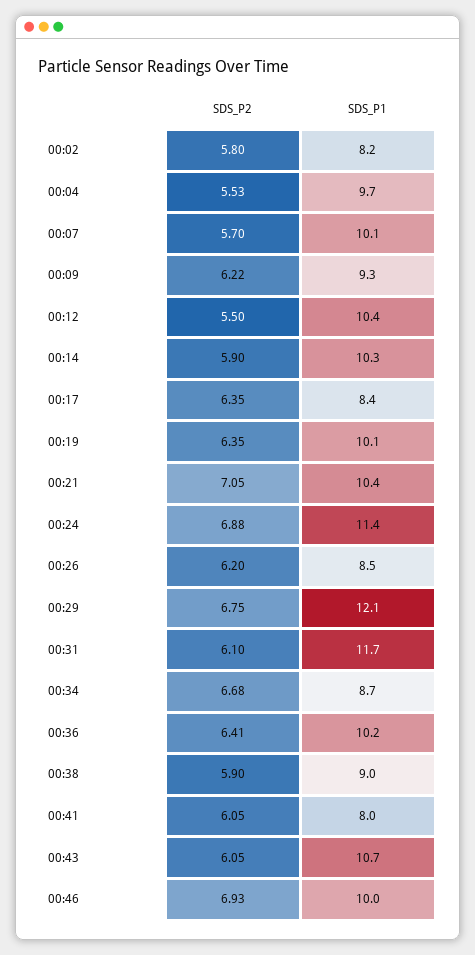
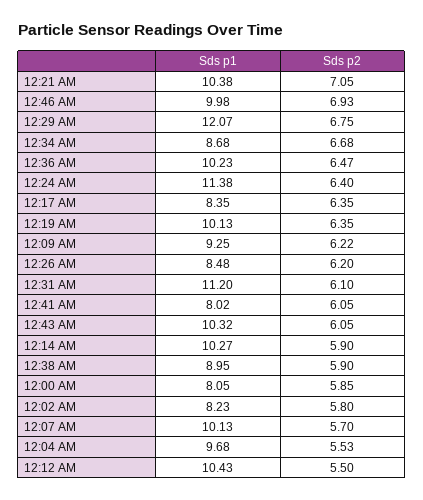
SDS_P2, 00:24: 6.88 -> 6.4
SDS_P1, 00:31: 11.7 -> 11.2
SDS_P2, 00:36: 6.41 -> 6.47
SDS_P1, 00:43: 10.7 -> 10.32
SDS_P1, 12:00 AM: none -> 8.05
SDS_P2, 12:00 AM: none -> 5.85

